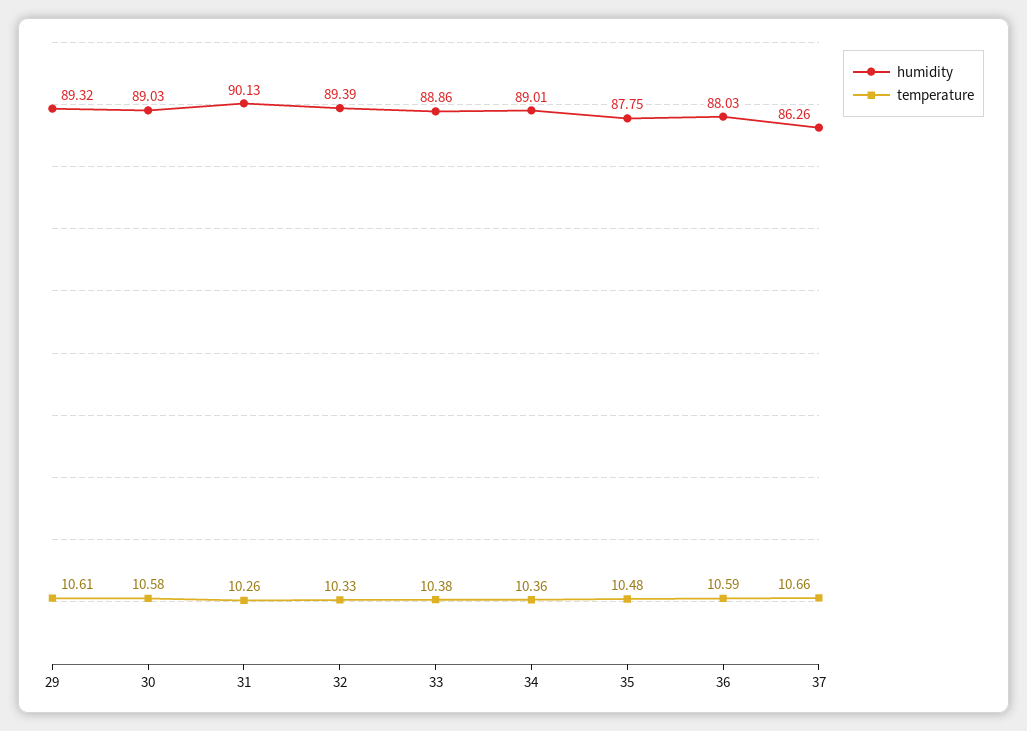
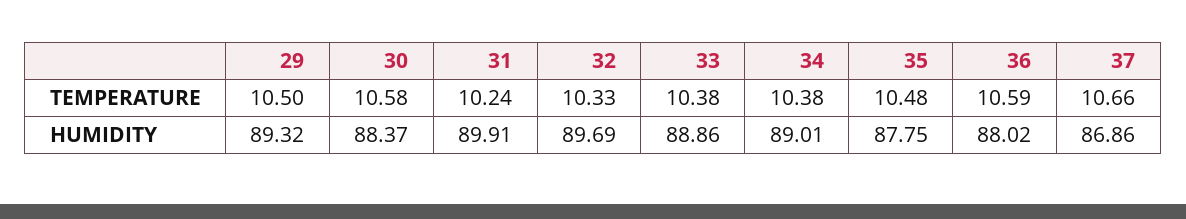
temperature, 29: 10.61 -> 10.5
humidity, 30: 89.03 -> 88.37
humidity, 31: 90.13 -> 89.91
temperature, 31: 10.26 -> 10.24
humidity, 32: 89.39 -> 89.69
temperature, 34: 10.36 -> 10.38
humidity, 36: 88.03 -> 88.02
humidity, 37: 86.26 -> 86.86

